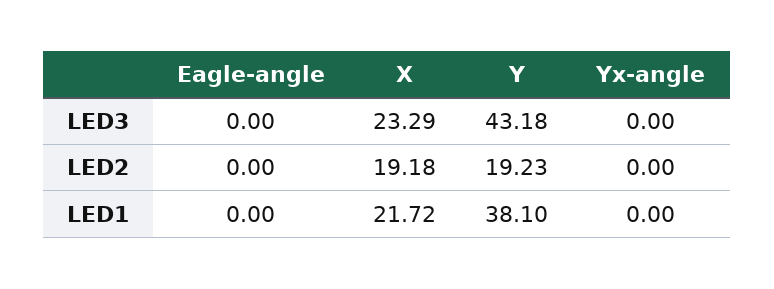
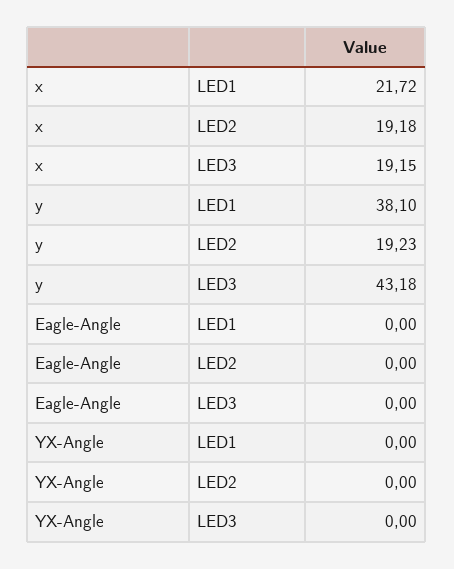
X, LED3: 23.29 -> 19.15

